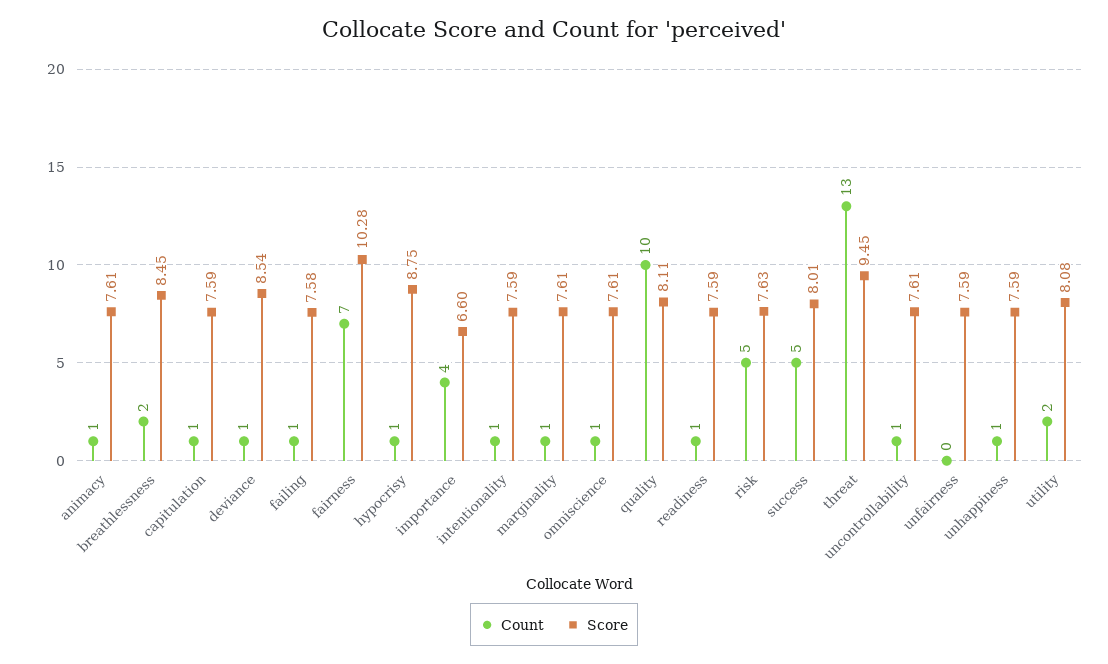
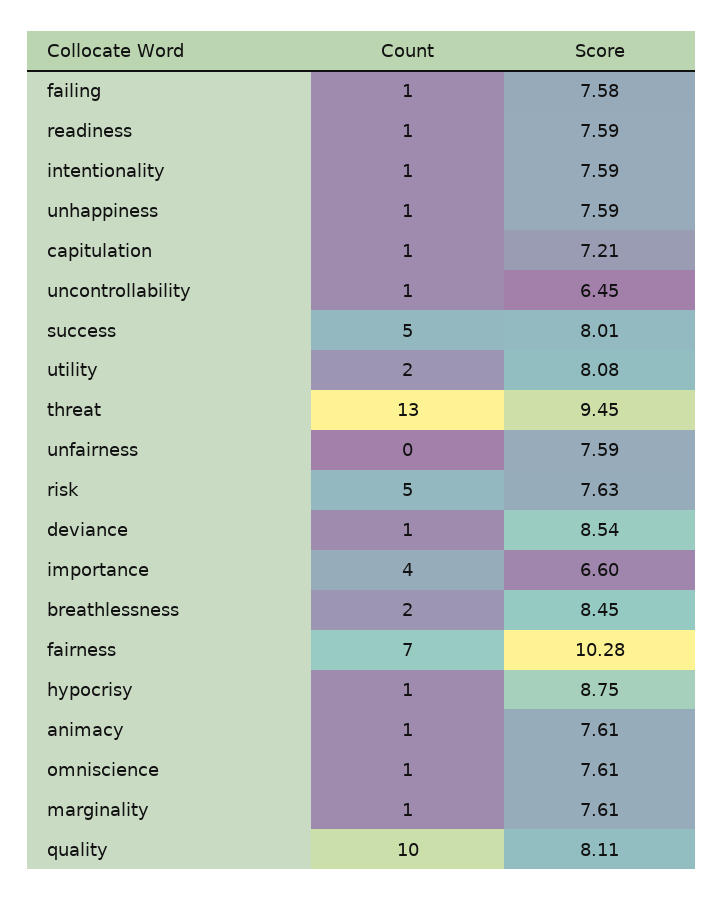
Score, capitulation: 7.59 -> 7.21
Score, uncontrollability: 7.61 -> 6.45

